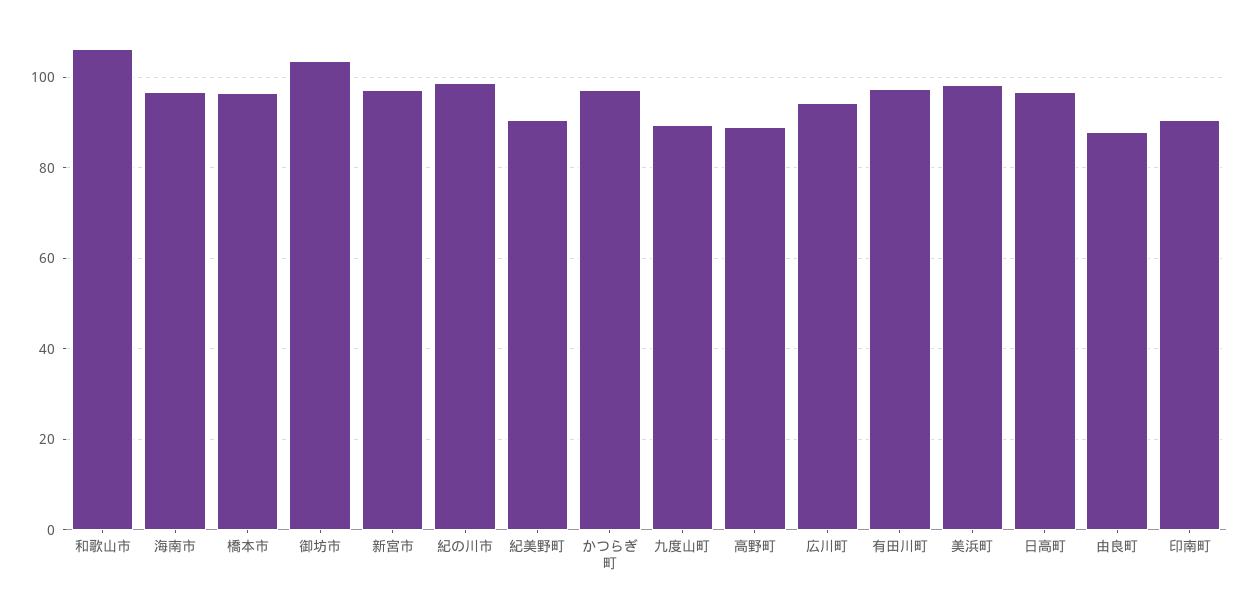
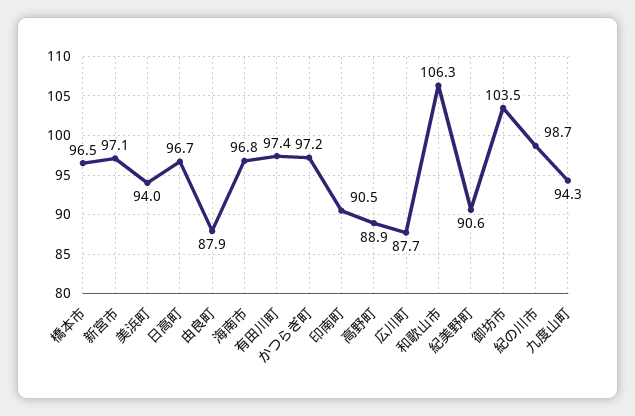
九度山町: 90 -> 94.3
広川町: 94 -> 87.7
美浜町: 98 -> 94

